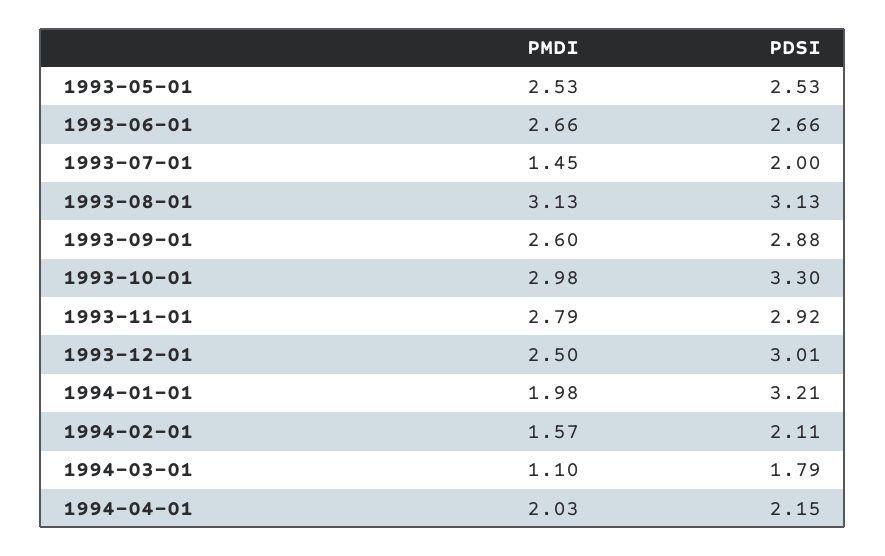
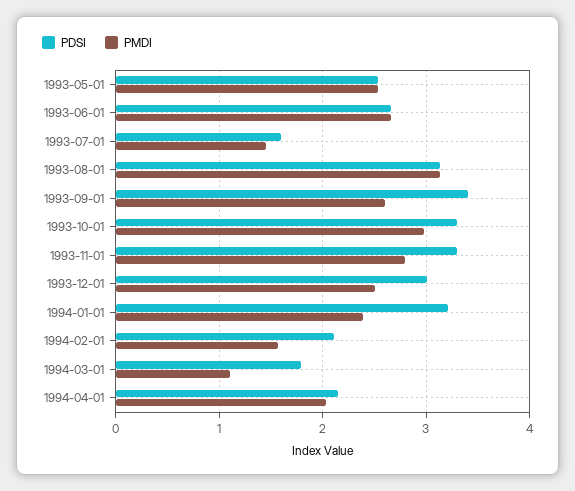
PDSI, 1993-07-01: 2 -> 1.6
PDSI, 1993-09-01: 2.88 -> 3.4
PDSI, 1993-11-01: 2.92 -> 3.3
PMDI, 1994-01-01: 1.98 -> 2.4

